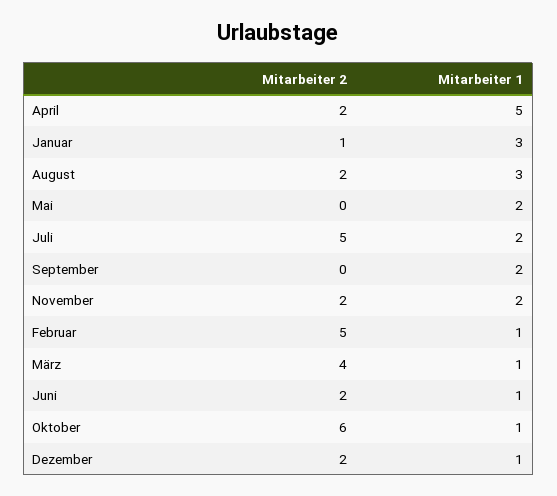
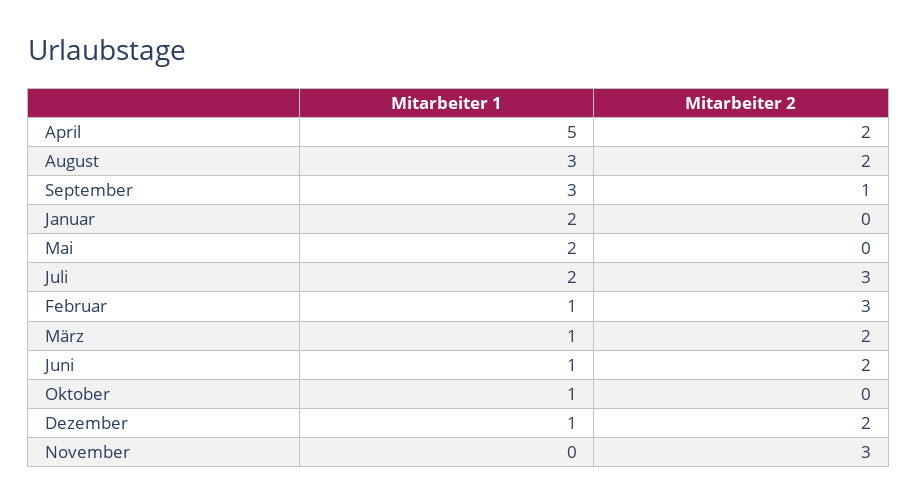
Mitarbeiter 2, Januar: 1 -> 0
Mitarbeiter 1, Januar: 3 -> 2
Mitarbeiter 2, Juli: 5 -> 3
Mitarbeiter 2, September: 0 -> 1
Mitarbeiter 1, September: 2 -> 3
Mitarbeiter 2, November: 2 -> 3
Mitarbeiter 1, November: 2 -> 0
Mitarbeiter 2, Februar: 5 -> 3
Mitarbeiter 2, März: 4 -> 2
Mitarbeiter 2, Oktober: 6 -> 0

